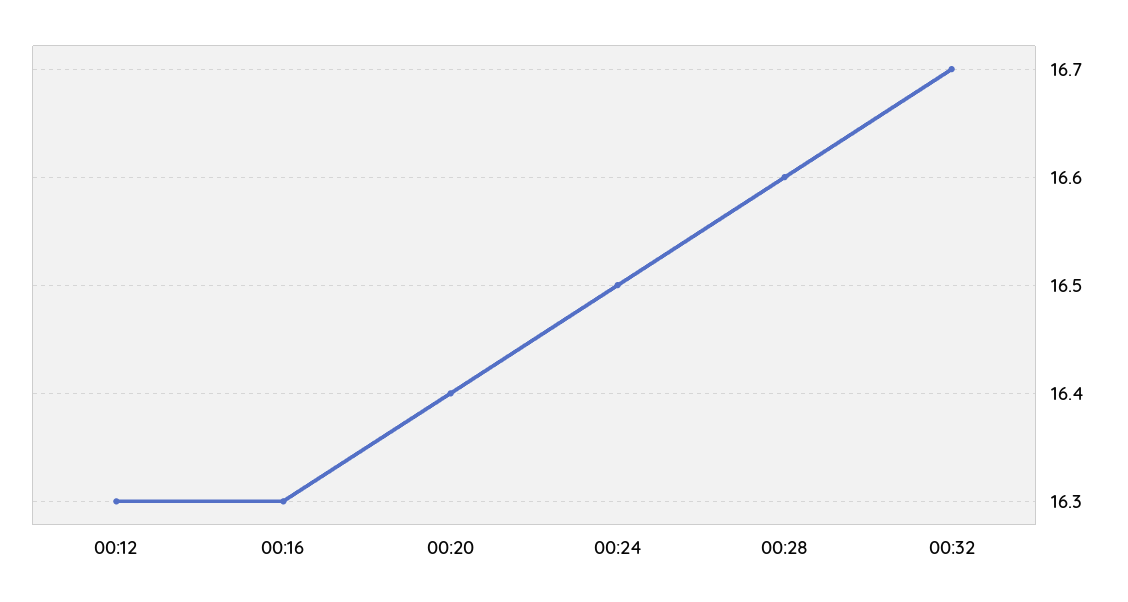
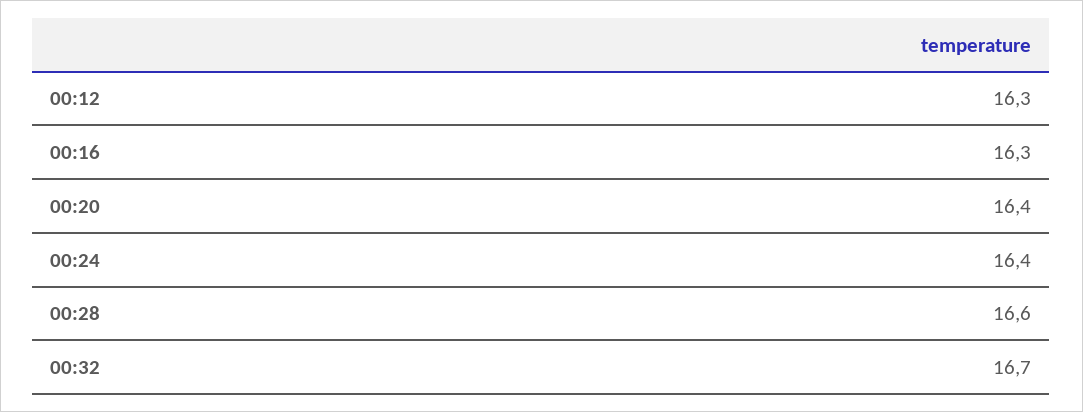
00:24: 16.5 -> 16.4

